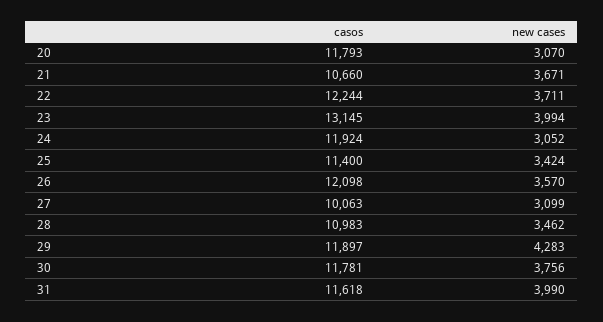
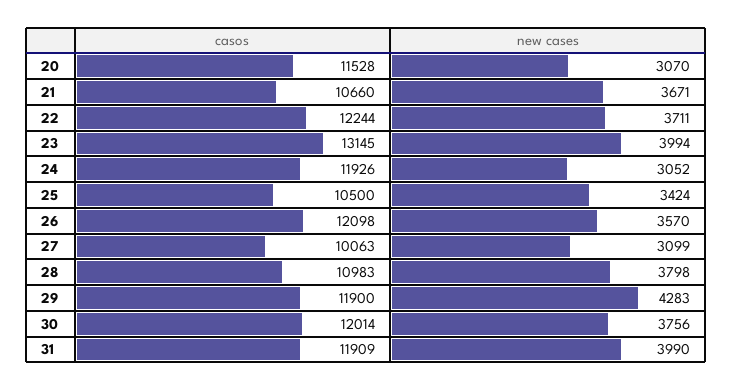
casos, 20: 11793 -> 11528
casos, 24: 11924 -> 11926
casos, 25: 11400 -> 10500
new cases, 28: 3462 -> 3798
casos, 29: 11897 -> 11900
casos, 30: 11781 -> 12014
casos, 31: 11618 -> 11909

